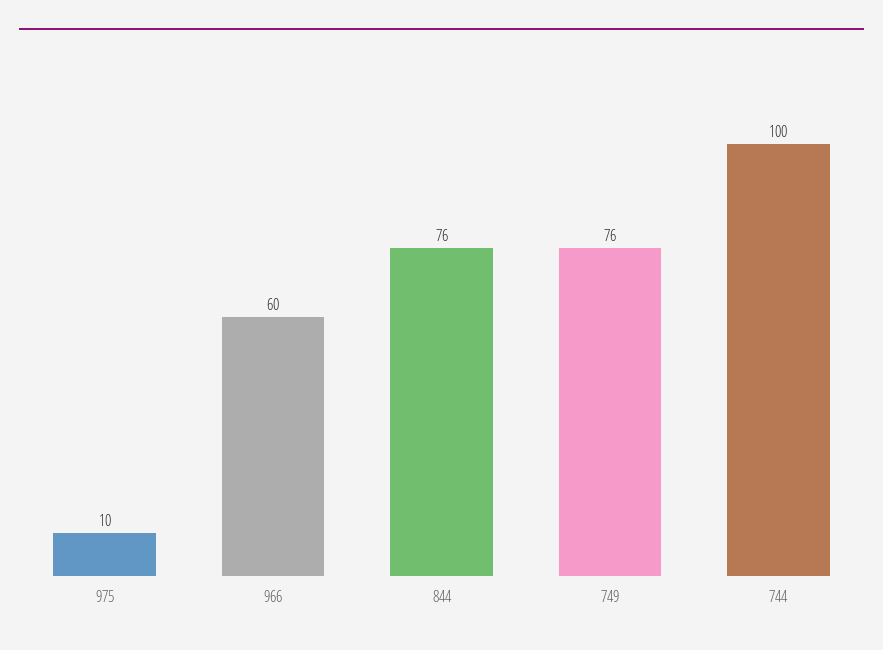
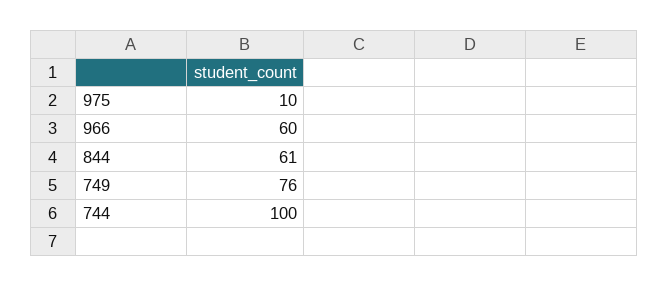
844: 76 -> 61

